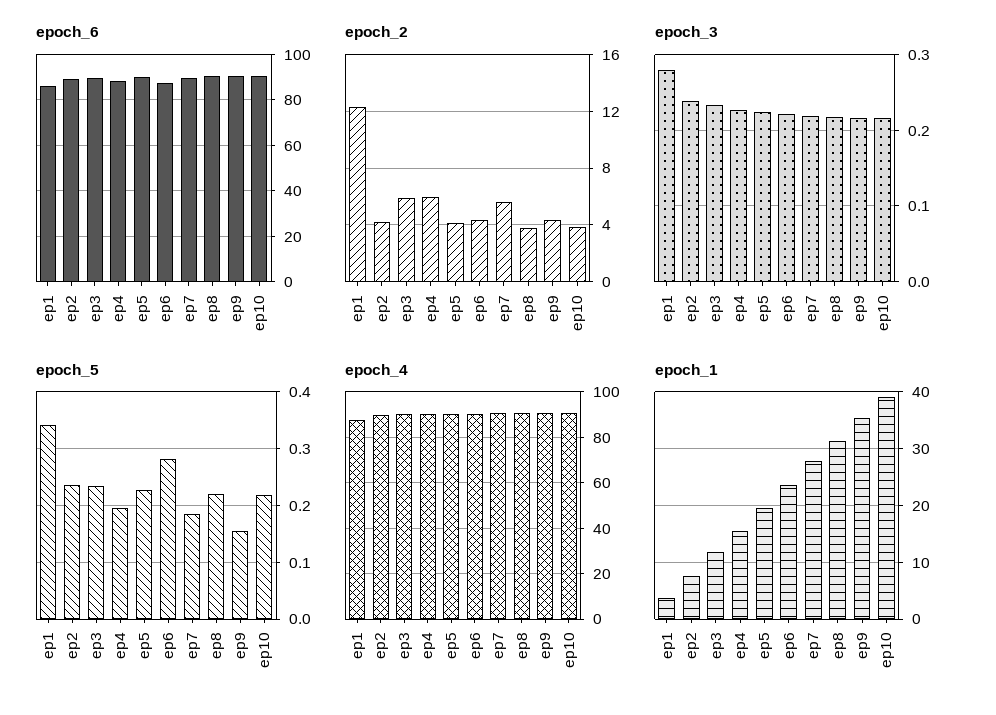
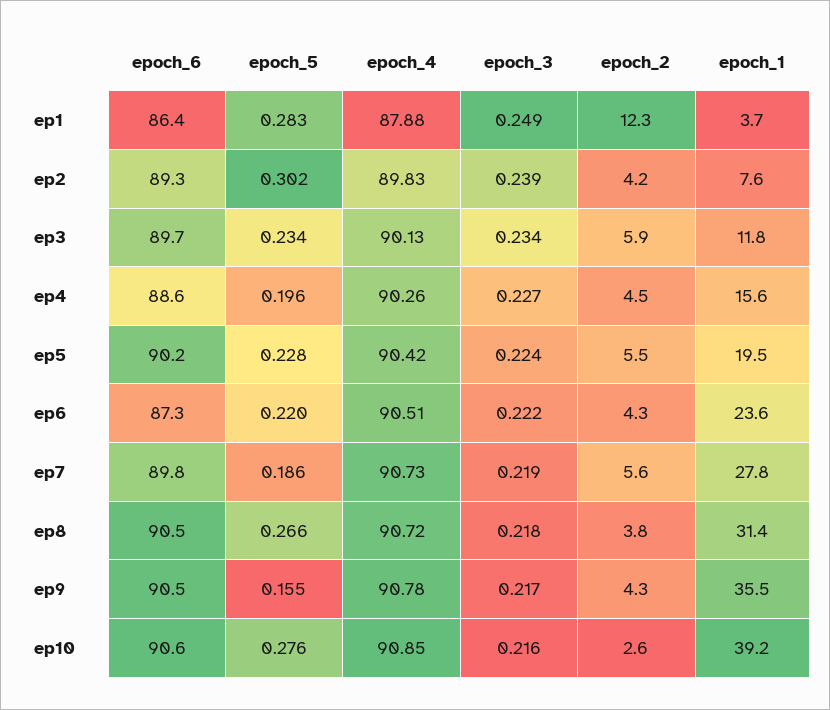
epoch_2, ep4: 6 -> 4.5
epoch_2, ep5: 4 -> 5.5
epoch_2, ep10: 4 -> 2.6
epoch_3, ep1: 0.28 -> 0.249
epoch_5, ep1: 0.34 -> 0.283
epoch_5, ep2: 0.24 -> 0.302
epoch_5, ep6: 0.28 -> 0.22
epoch_5, ep8: 0.22 -> 0.266
epoch_5, ep10: 0.22 -> 0.276

